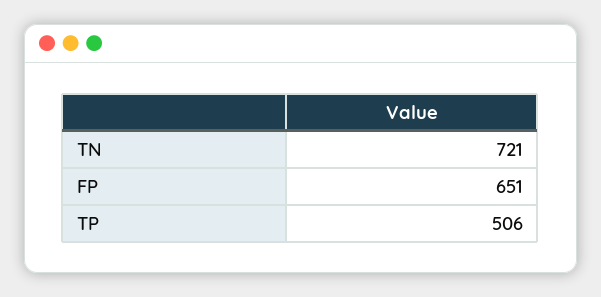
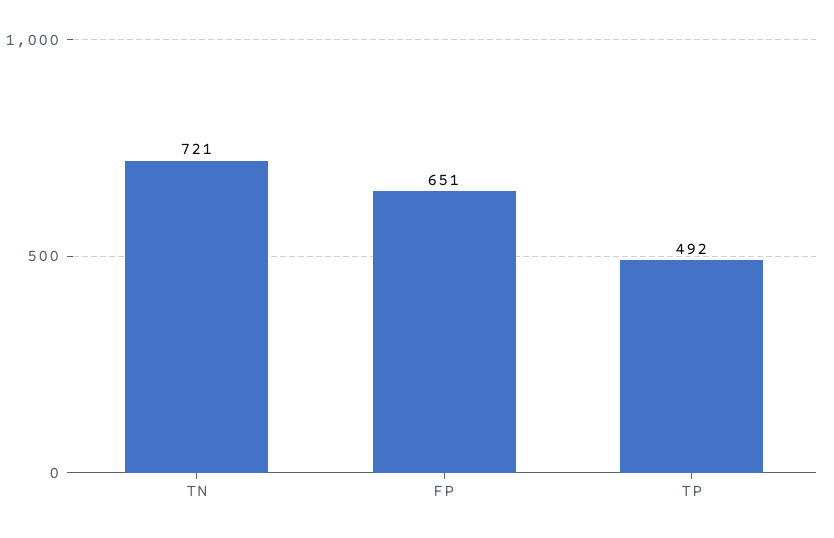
TP: 506 -> 492

